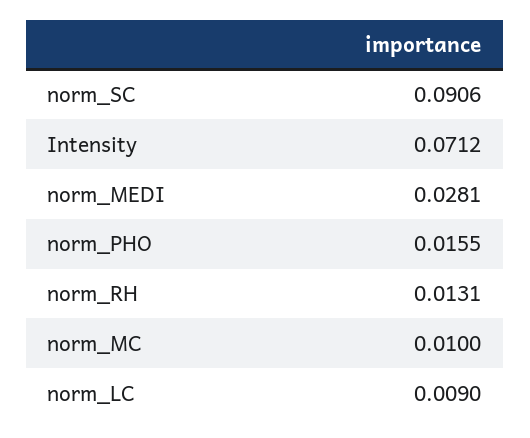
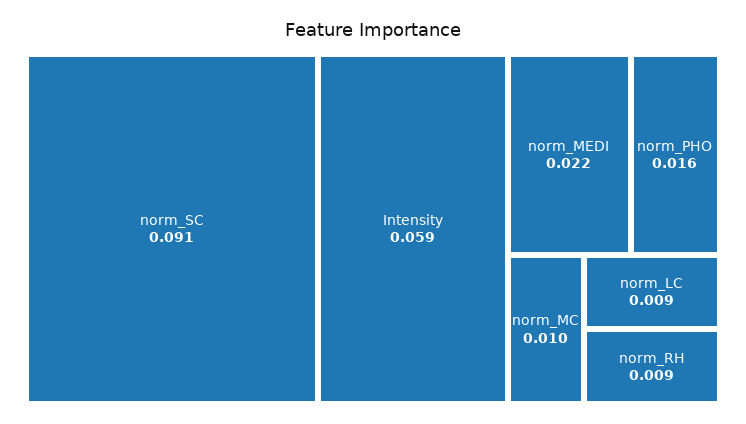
Intensity: 0.0712 -> 0.059
norm_MEDI: 0.0281 -> 0.022
norm_RH: 0.0131 -> 0.009

